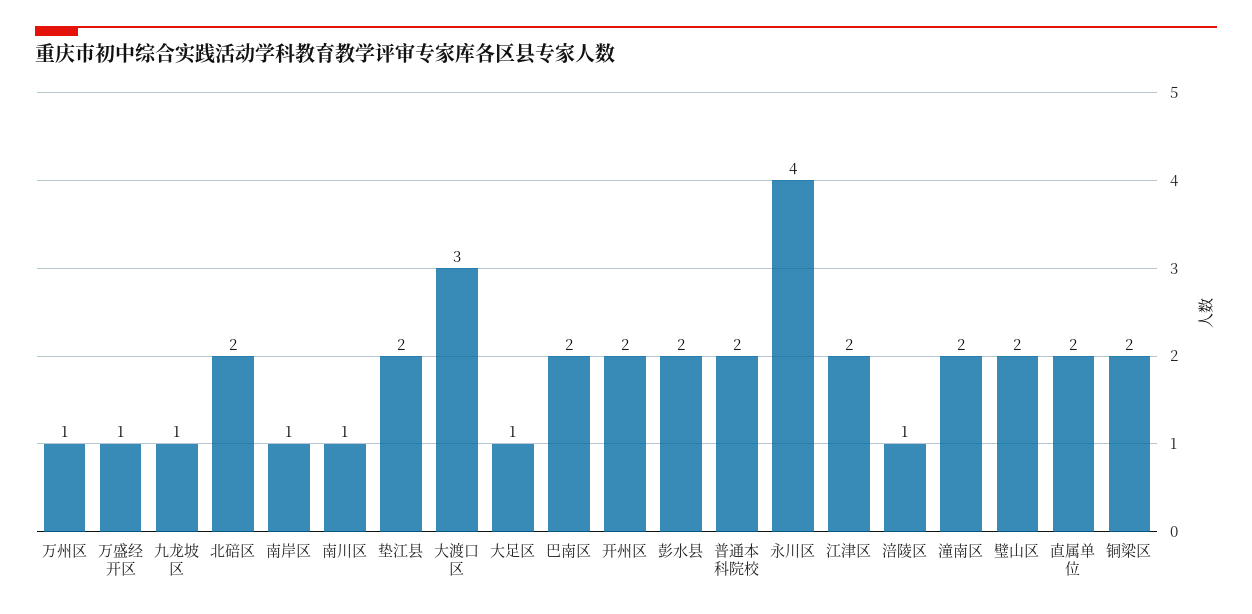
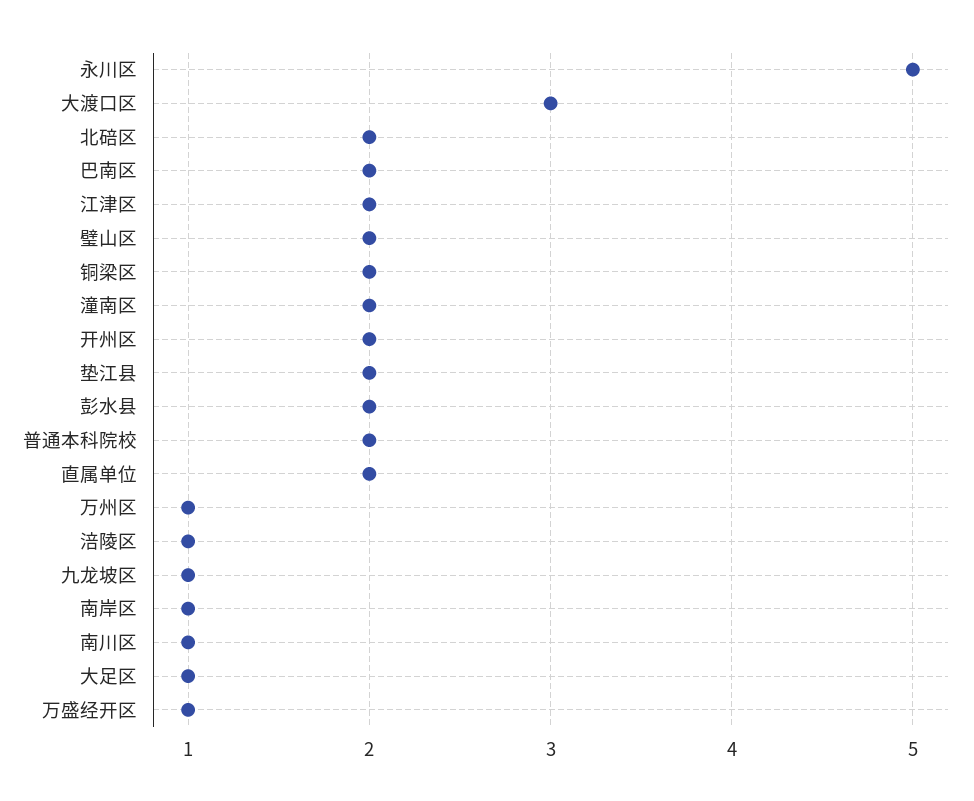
永川区: 4 -> 5

